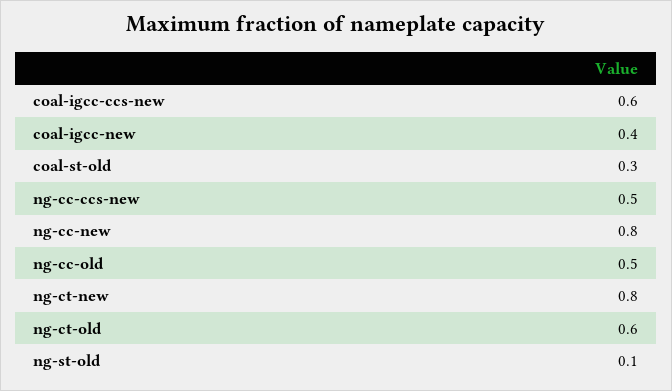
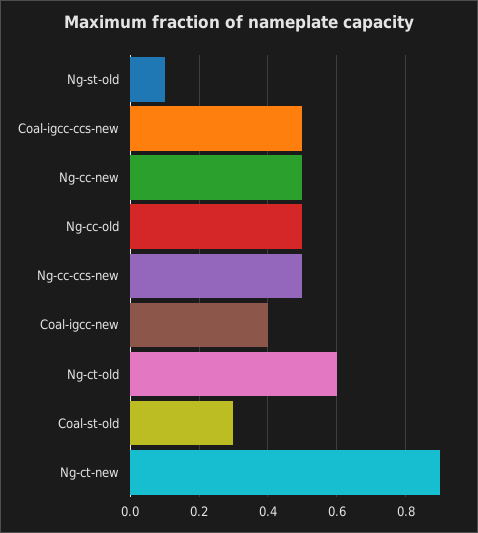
coal-igcc-ccs-new: 0.6 -> 0.5
ng-cc-new: 0.8 -> 0.5
ng-ct-new: 0.8 -> 0.9

